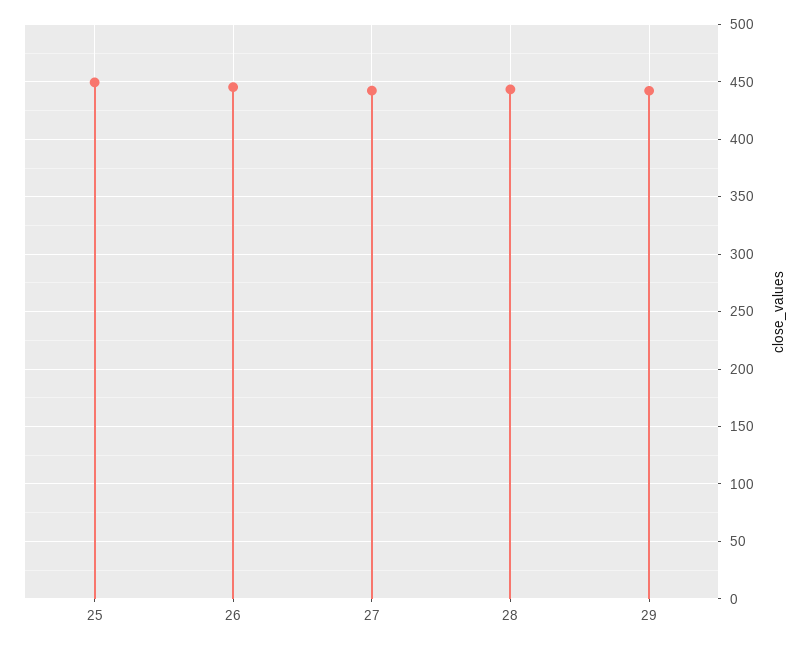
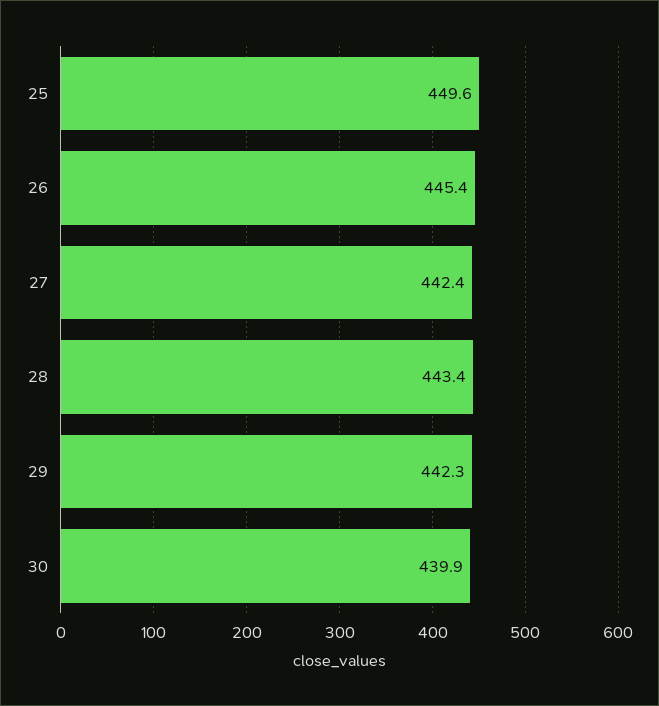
30: none -> 439.9

